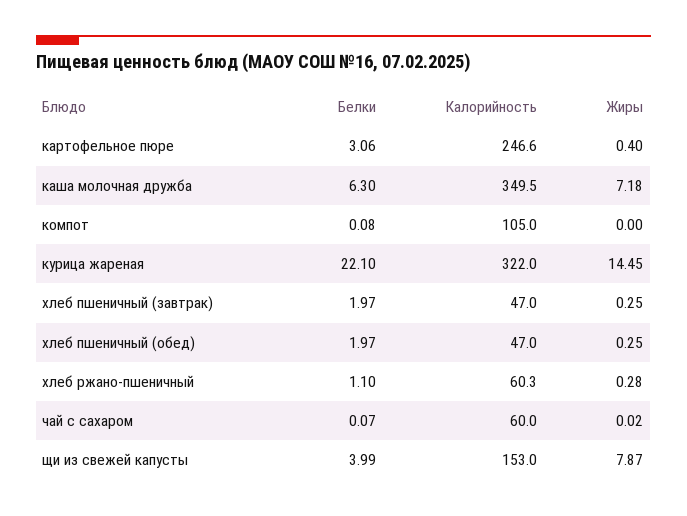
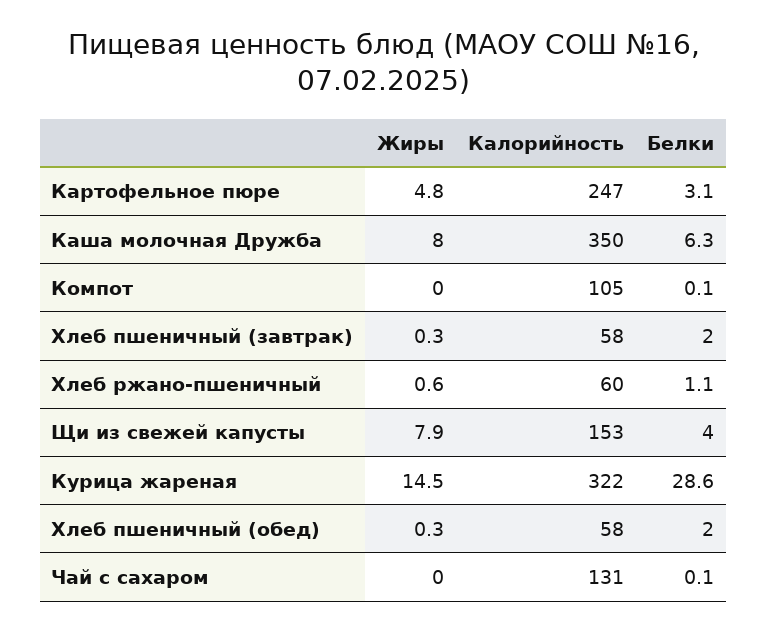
Жиры, картофельное пюре: 0.4 -> 4.8
Жиры, каша молочная дружба: 7.18 -> 8
Белки, курица жареная: 22.1 -> 28.6
Калорийность, хлеб пшеничный (завтрак): 47 -> 58
Калорийность, хлеб пшеничный (обед): 47 -> 58
Жиры, хлеб ржано-пшеничный: 0.28 -> 0.6
Калорийность, чай с сахаром: 60 -> 131

